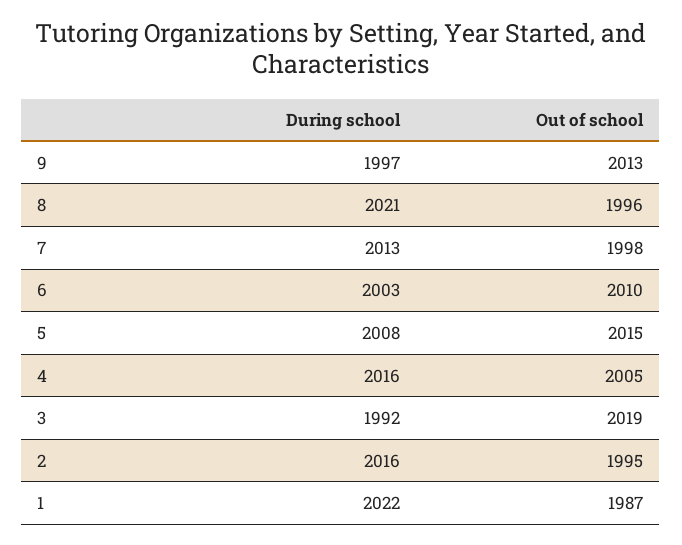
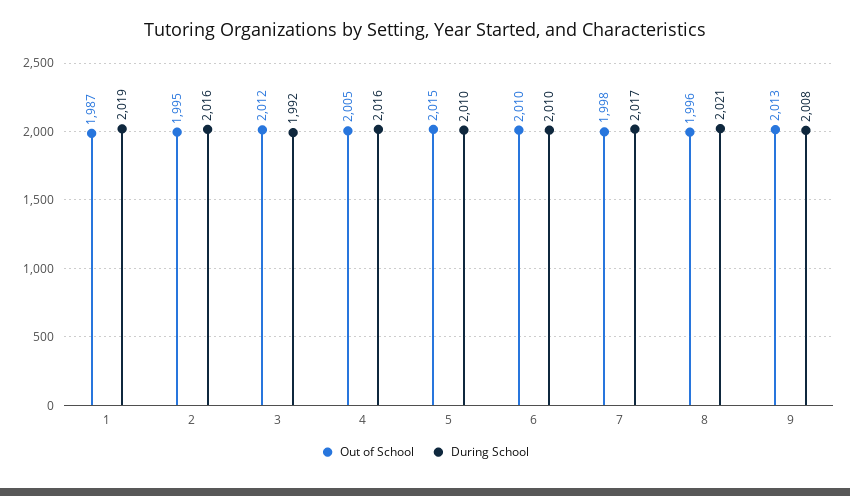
During school, 9: 1997 -> 2008
During school, 7: 2013 -> 2017
During school, 6: 2003 -> 2010
During school, 5: 2008 -> 2010
Out of school, 3: 2019 -> 2012
During school, 1: 2022 -> 2019

